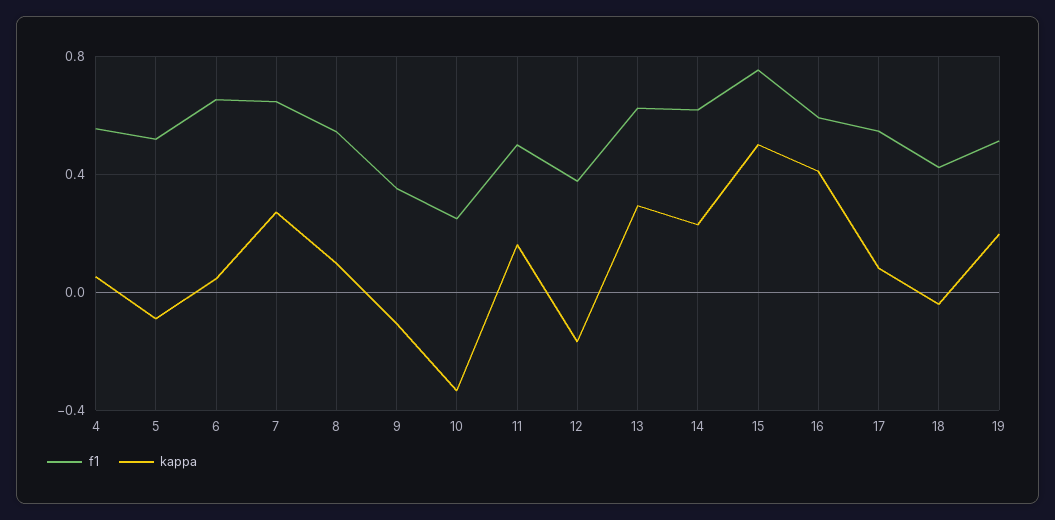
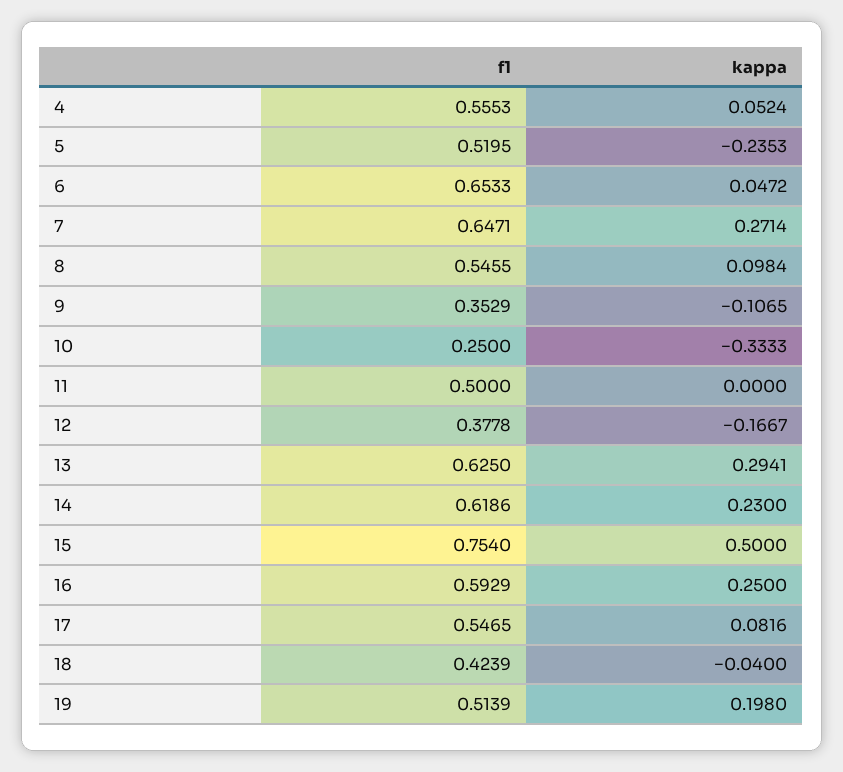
kappa, 5: -0.1 -> -0.2353
kappa, 11: 0.15 -> 0
kappa, 16: 0.4 -> 0.25

